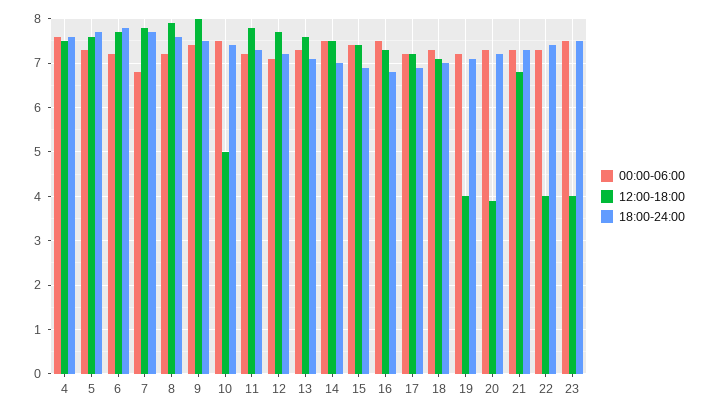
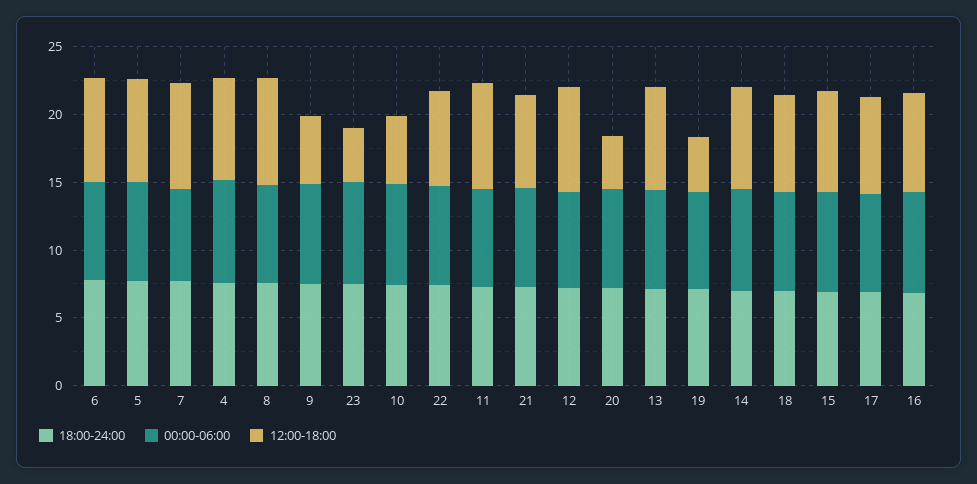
12:00-18:00, 9: 8 -> 5
12:00-18:00, 22: 4 -> 7

